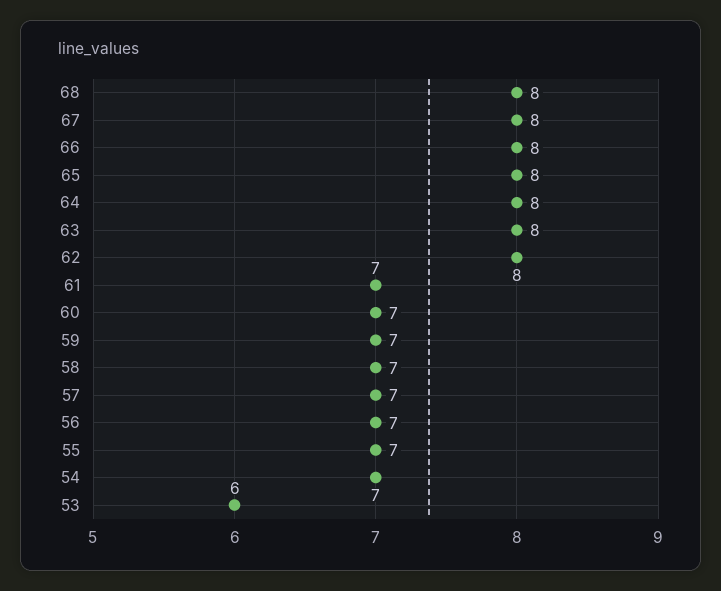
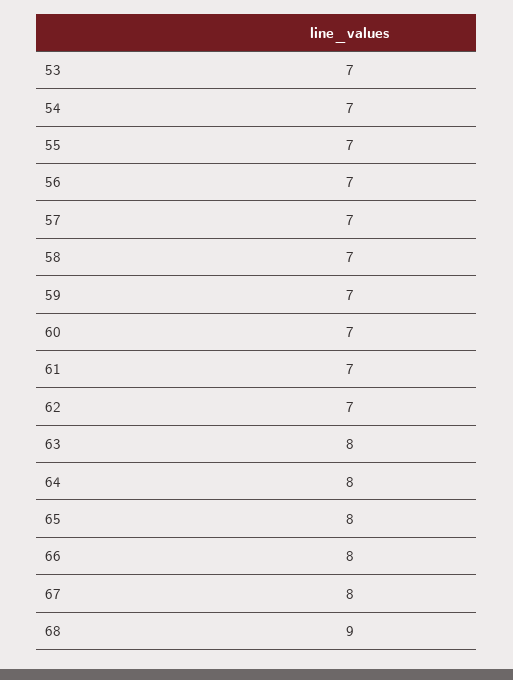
68: 8 -> 9
62: 8 -> 7
53: 6 -> 7

